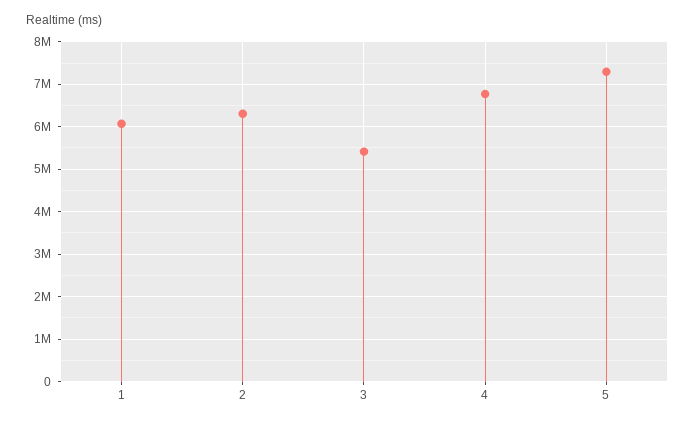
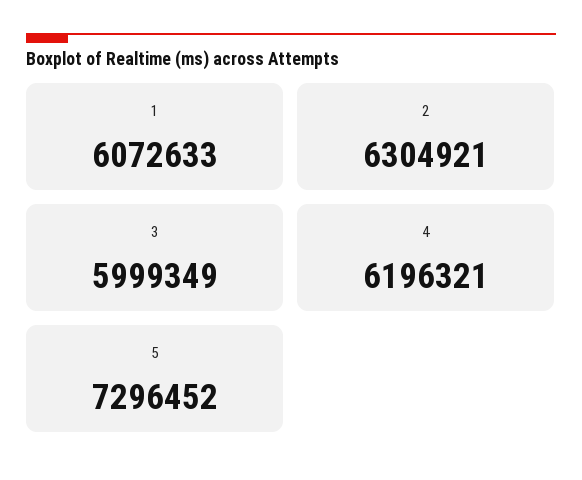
3: 5400000 -> 5999349
4: 6800000 -> 6196321

